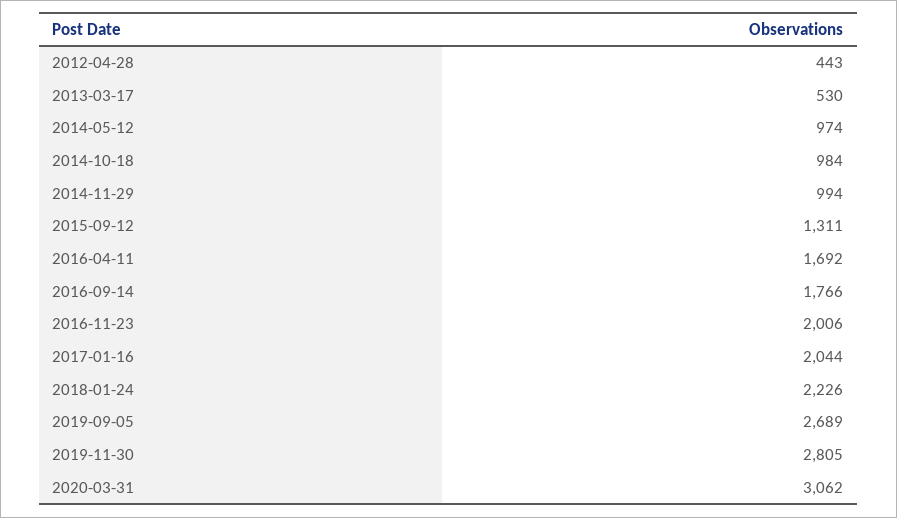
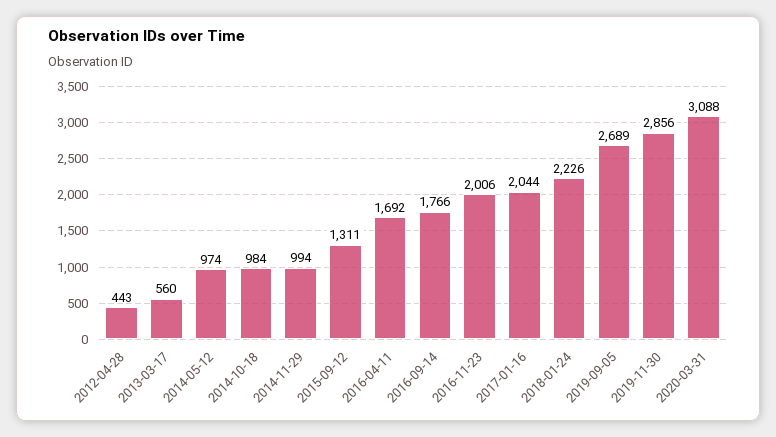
2013-03-17: 530 -> 560
2019-11-30: 2805 -> 2856
2020-03-31: 3062 -> 3088

